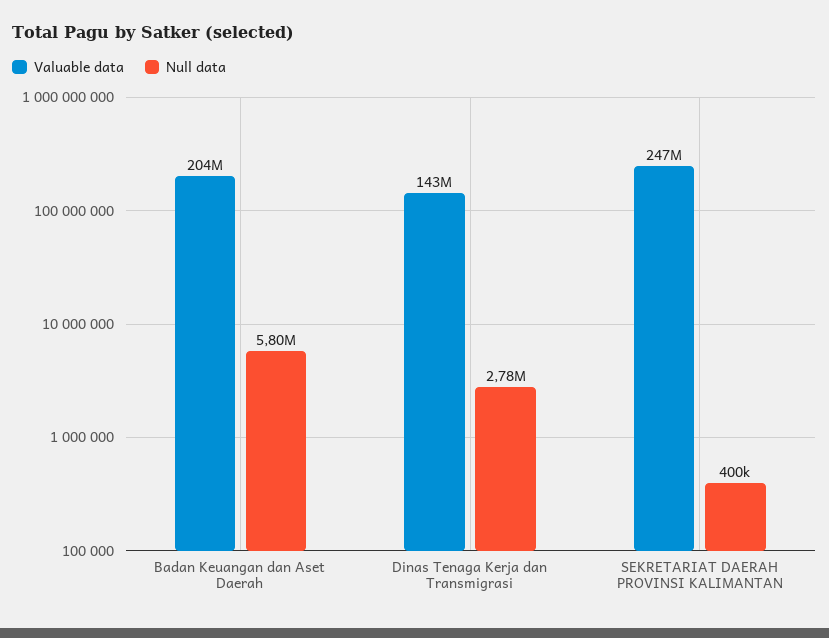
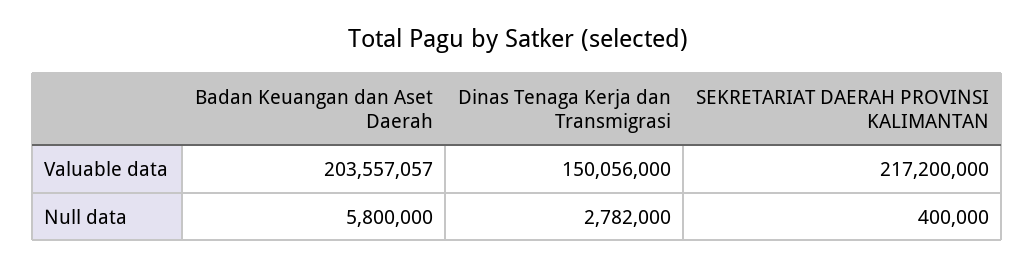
Valuable data, Dinas Tenaga Kerja dan Transmigrasi: 143000000 -> 150056000
Valuable data, SEKRETARIAT DAERAH PROVINSI KALIMANTAN: 247000000 -> 217200000

